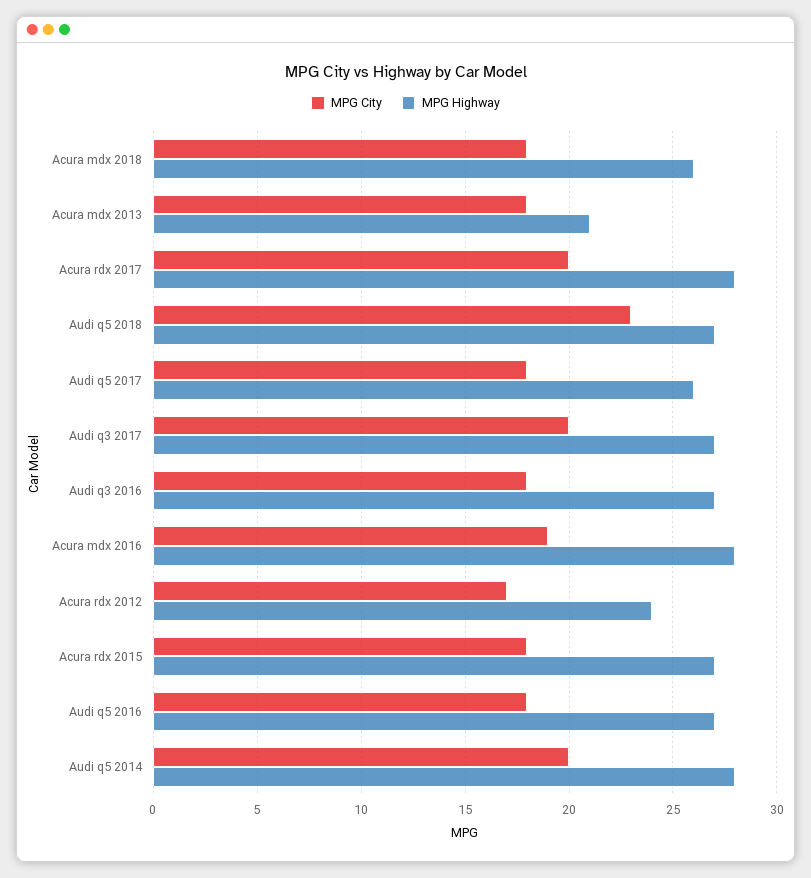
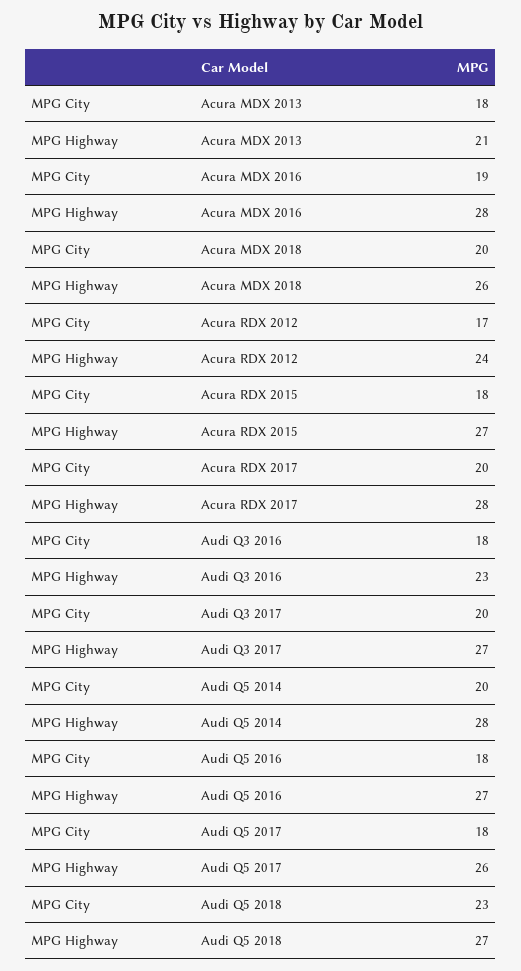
MPG City, Acura mdx 2018: 18 -> 20
MPG Highway, Audi q3 2016: 27 -> 23

